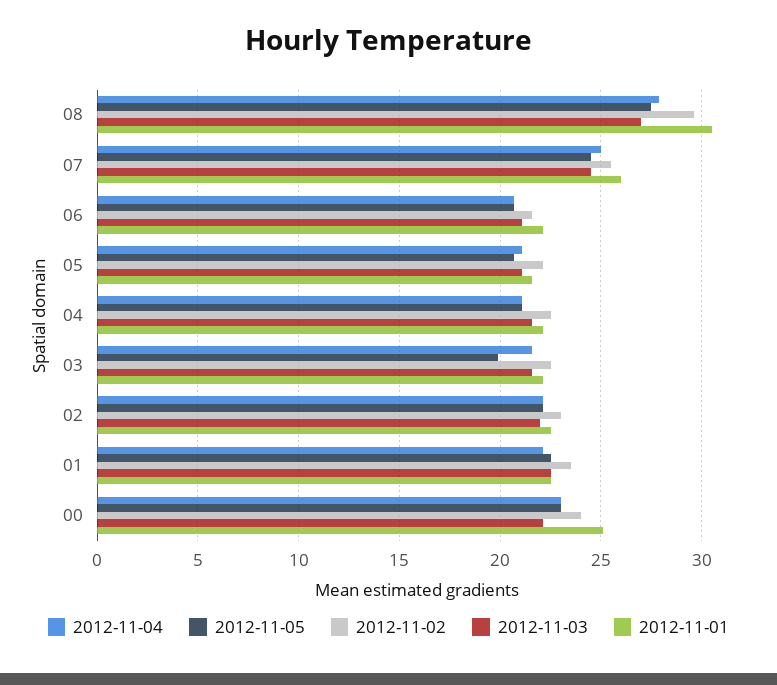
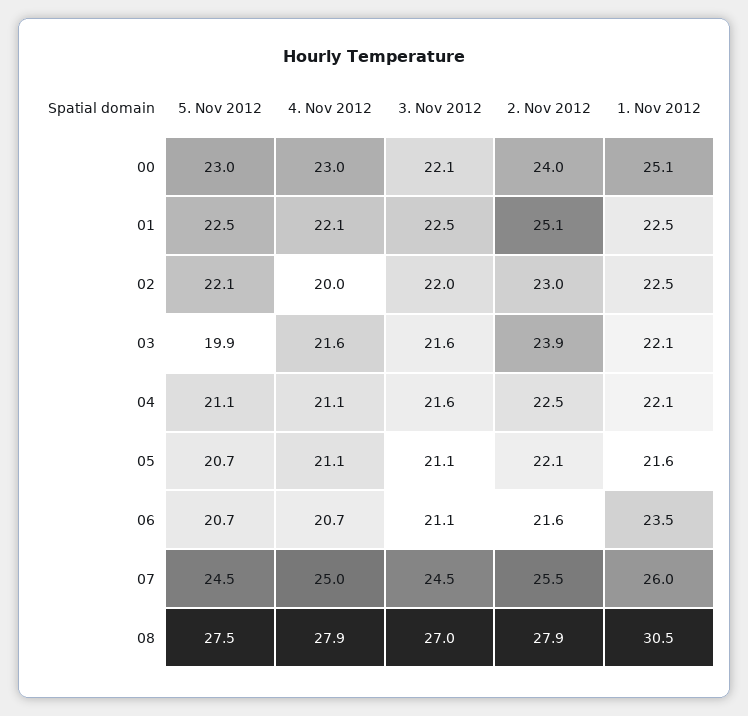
2012-11-02, 08: 29.5 -> 27.9
2012-11-01, 06: 22 -> 23.5
2012-11-02, 03: 22.5 -> 23.9
2012-11-04, 02: 22 -> 20
2012-11-02, 01: 23.5 -> 25.1

